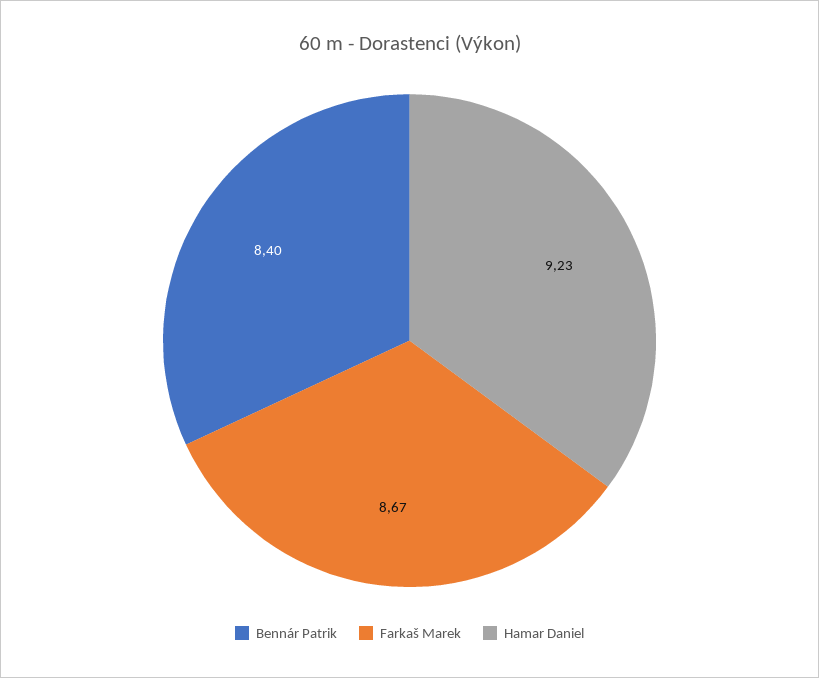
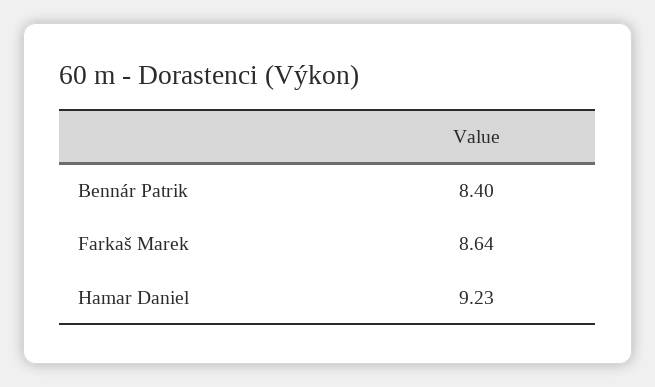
Farkaš Marek: 8.67 -> 8.64

